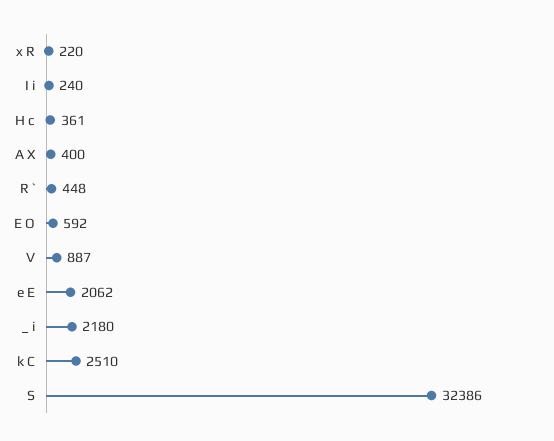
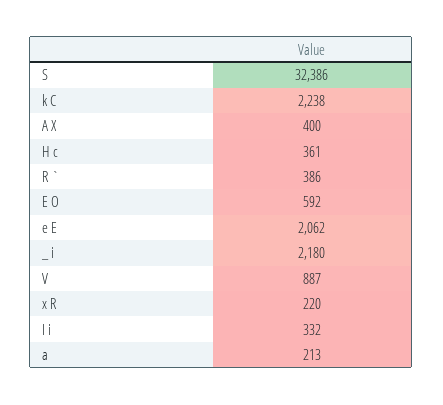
I i: 240 -> 332
R `: 448 -> 386
k C: 2510 -> 2238
a: none -> 213

